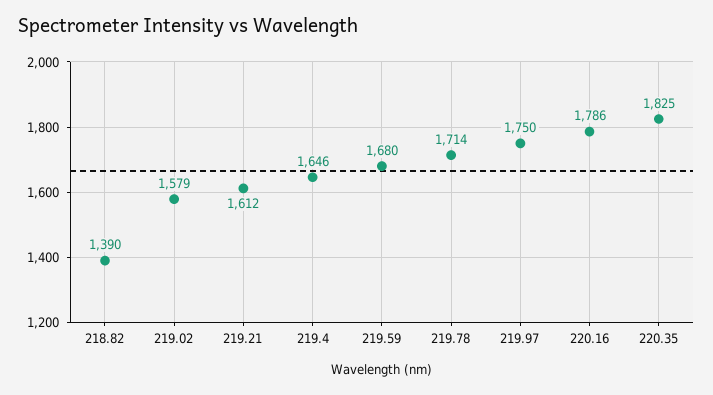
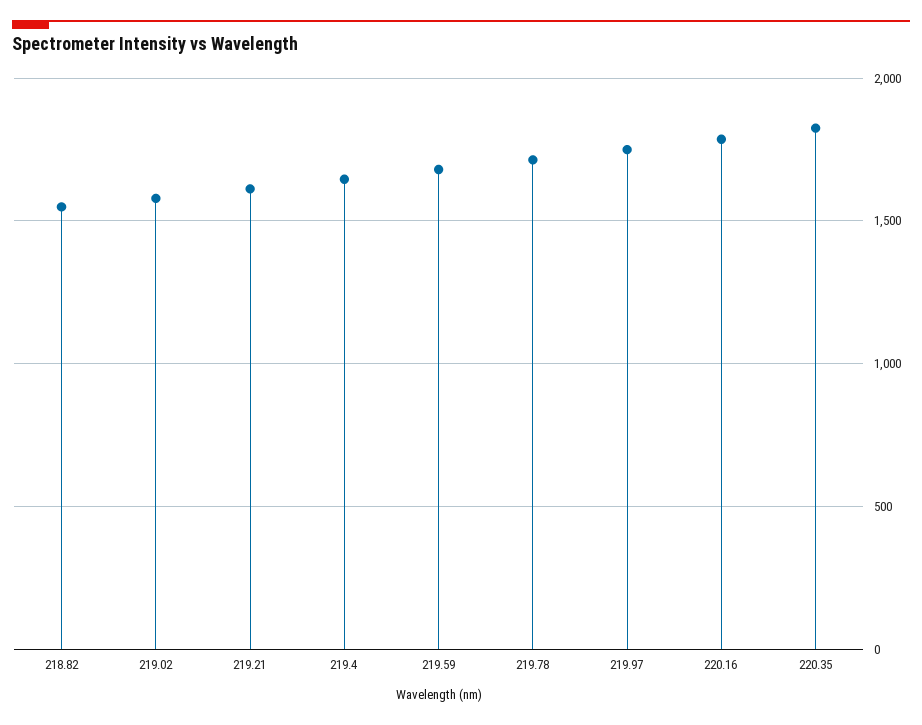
218.82: 1390 -> 1550

